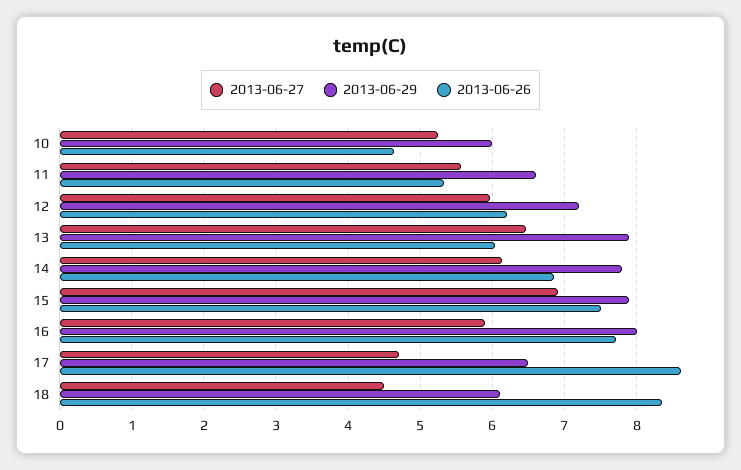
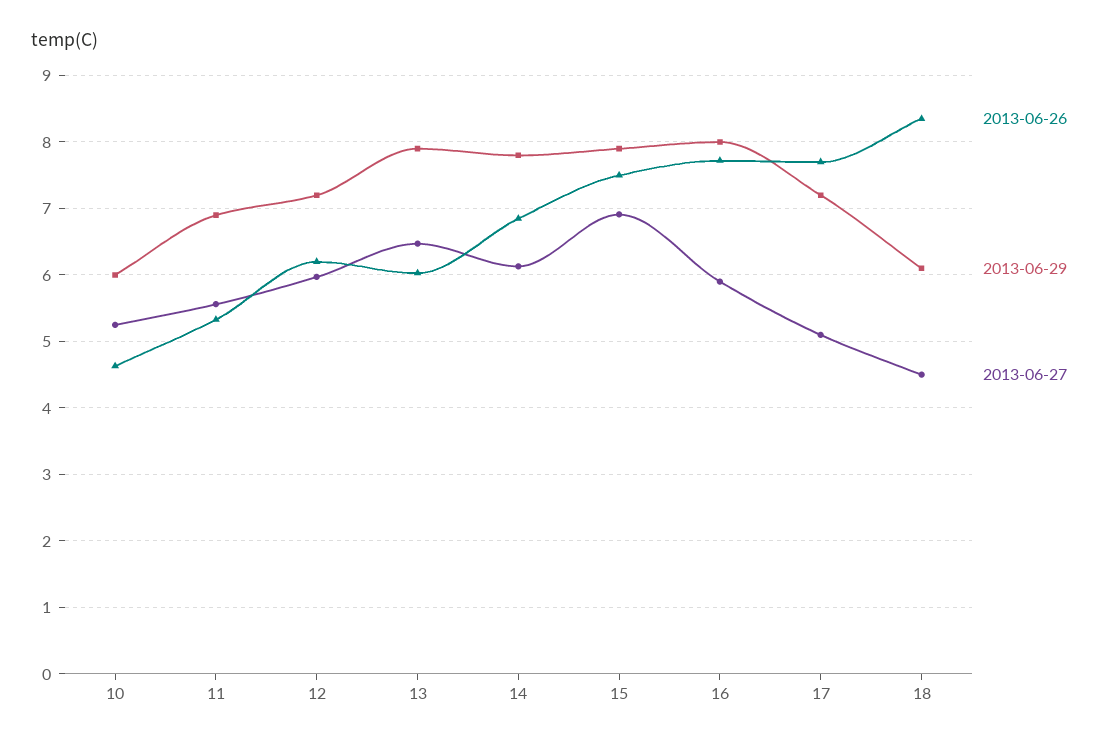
2013-06-29, 11: 6.6 -> 6.9
2013-06-27, 17: 4.7 -> 5.1
2013-06-29, 17: 6.5 -> 7.2
2013-06-26, 17: 8.6 -> 7.7

